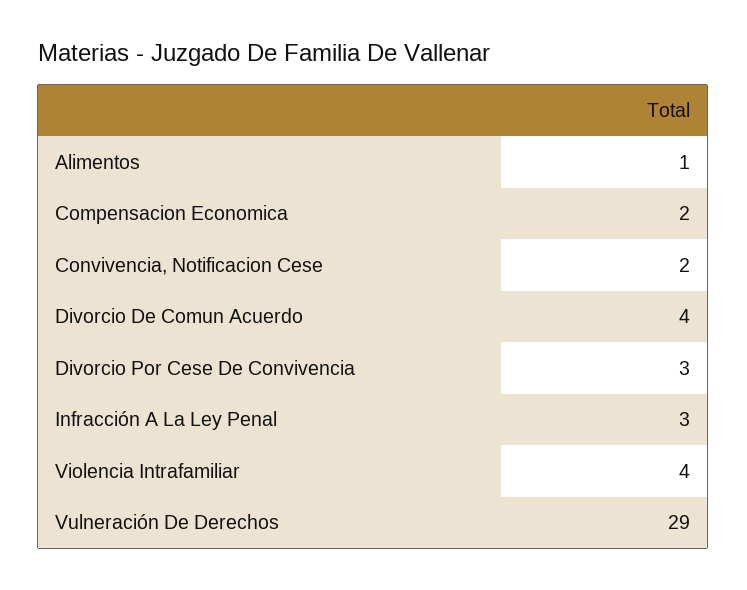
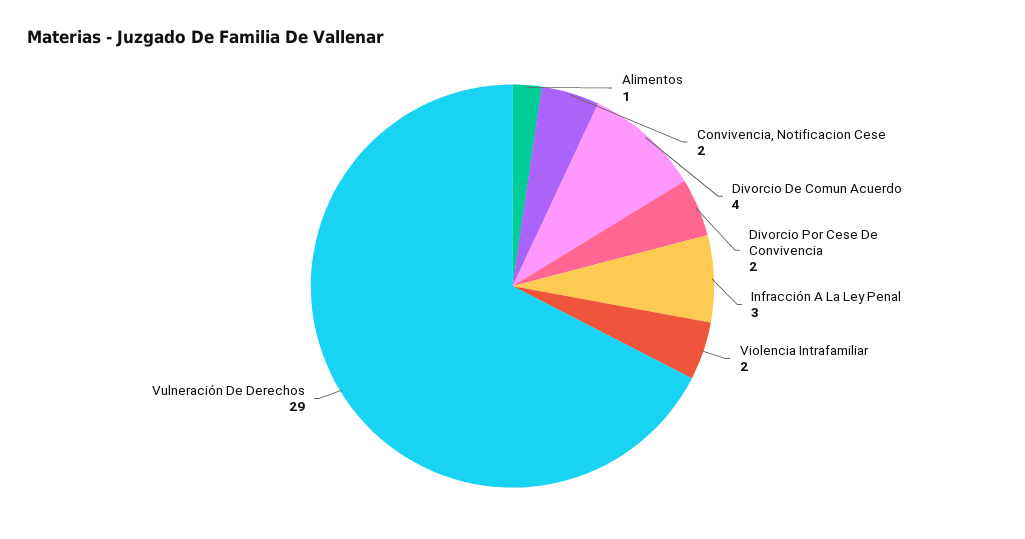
Compensacion Economica: 2 -> none
Divorcio Por Cese De Convivencia: 3 -> 2
Violencia Intrafamiliar: 4 -> 2

